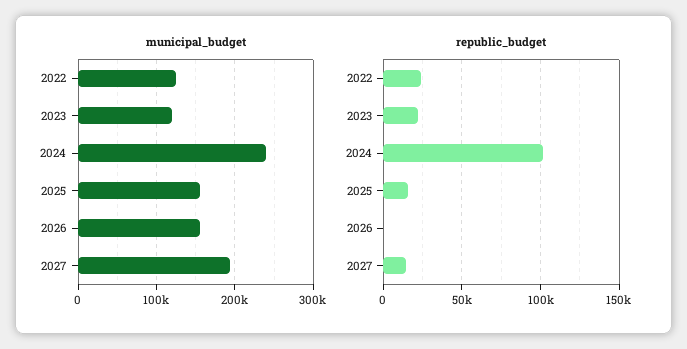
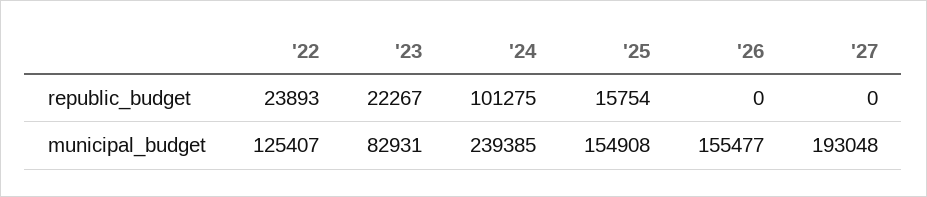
municipal_budget, 2023: 120000 -> 82931
republic_budget, 2027: 15000 -> 0

